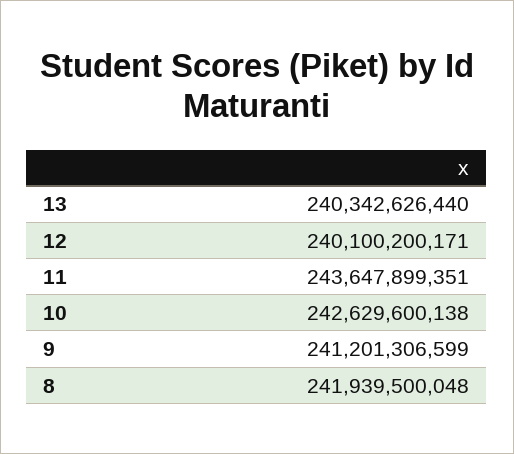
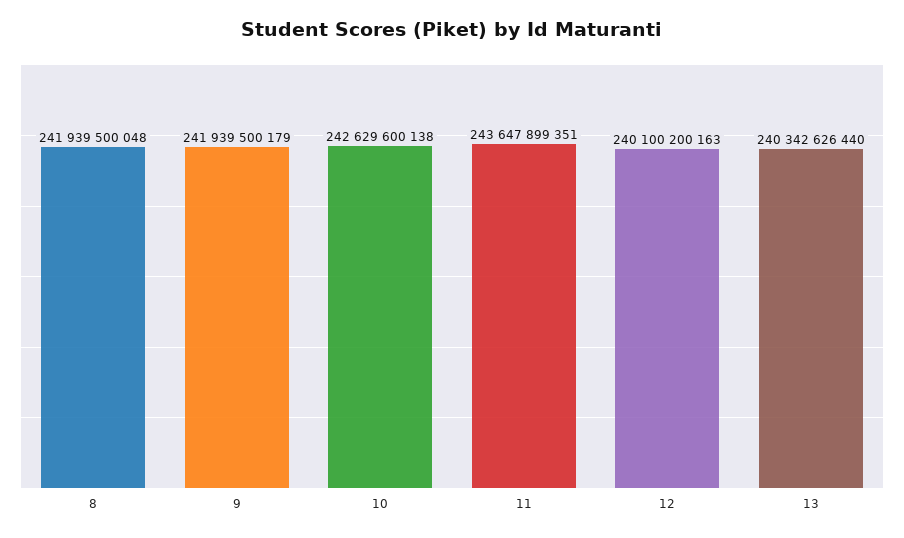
12: 240100200171 -> 240100200163
9: 241201306599 -> 241939500179

